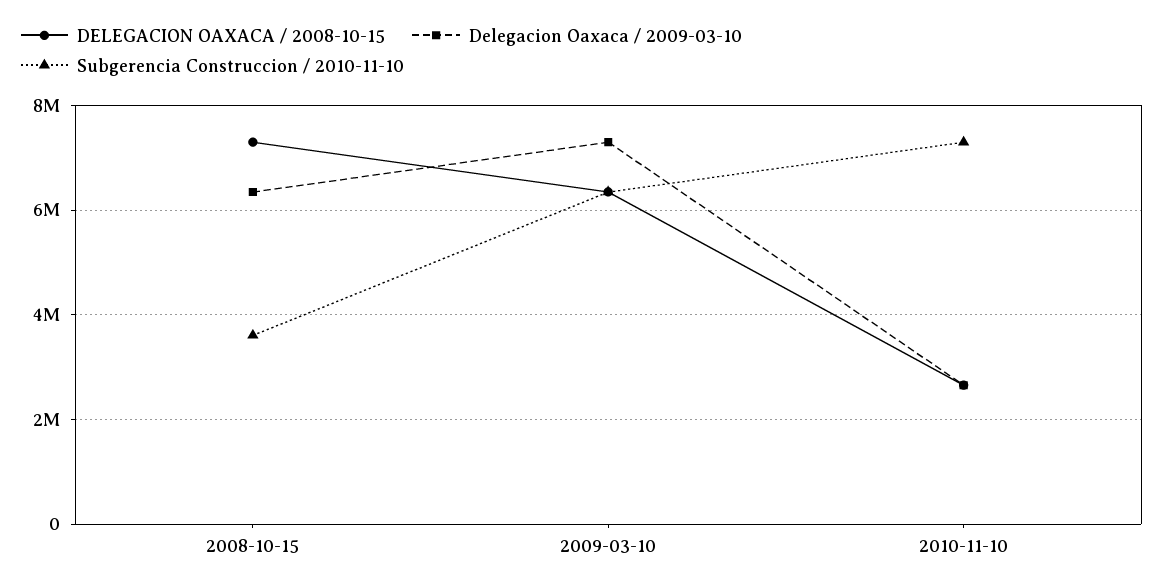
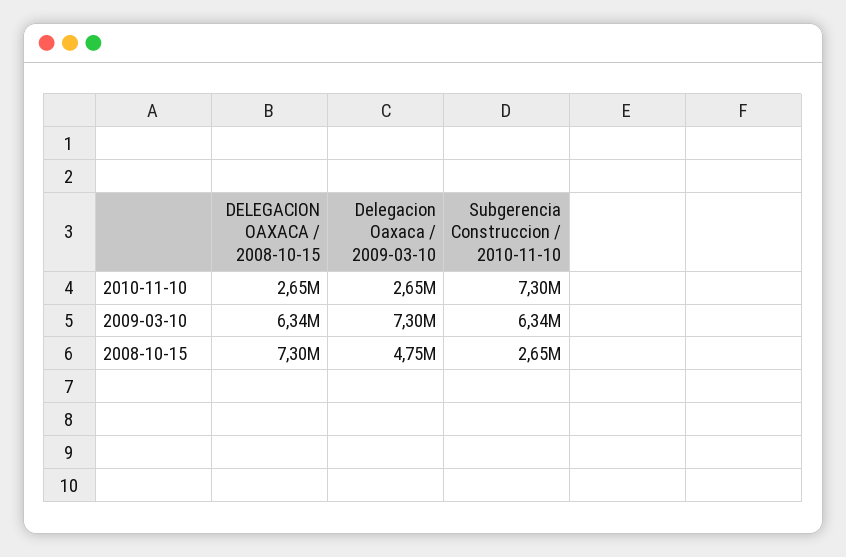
Delegacion Oaxaca / 2009-03-10, 2008-10-15: 6400000 -> 4750000
Subgerencia Construccion / 2010-11-10, 2008-10-15: 3600000 -> 2650000

